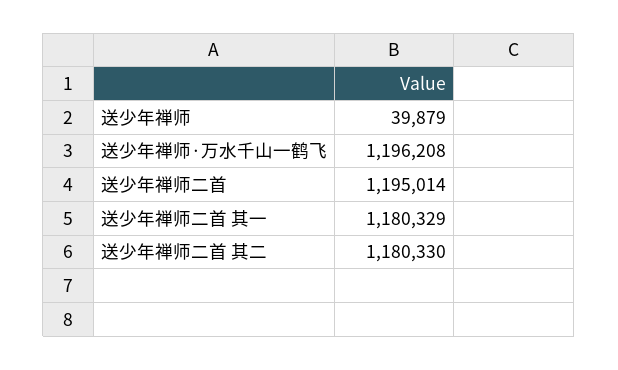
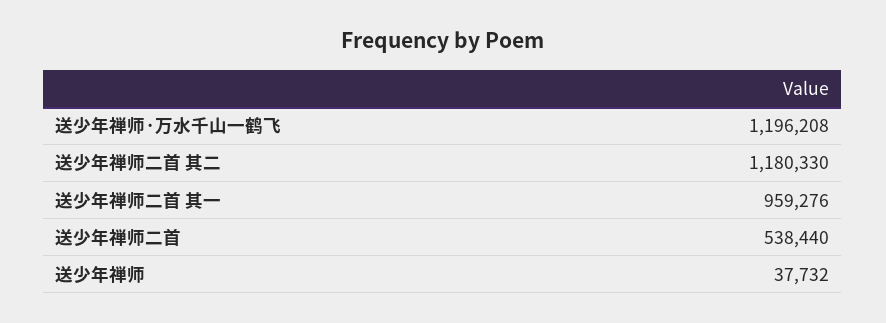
送少年禅师: 39879 -> 37732
送少年禅师二首: 1195014 -> 538440
送少年禅师二首 其一: 1180329 -> 959276

